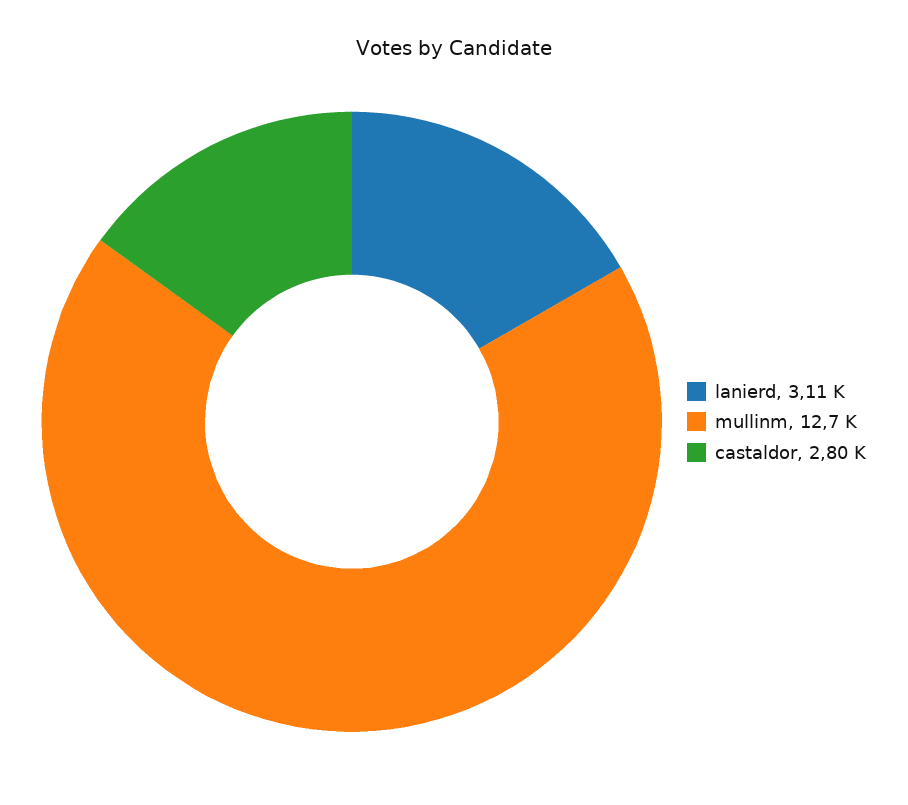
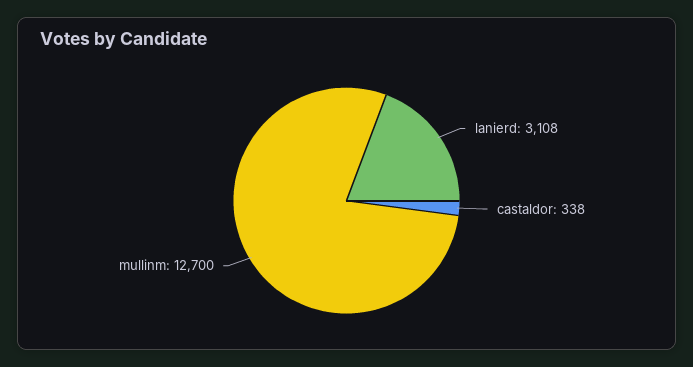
castaldor: 2800 -> 338

